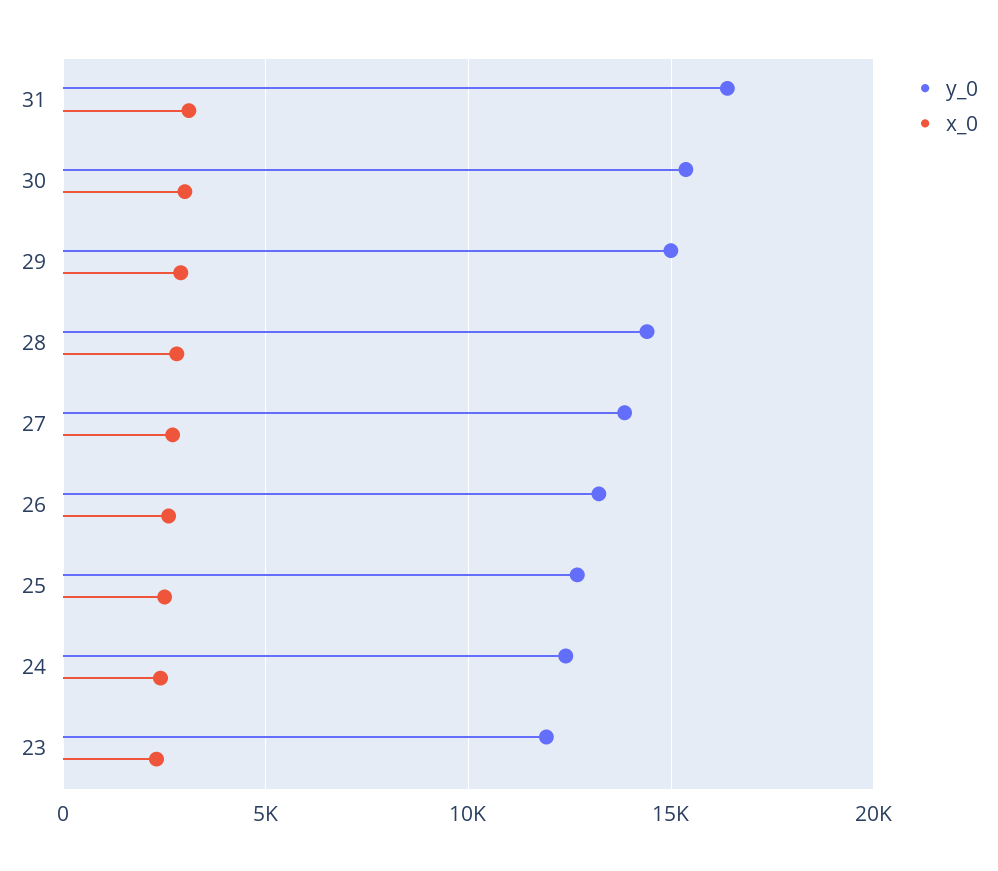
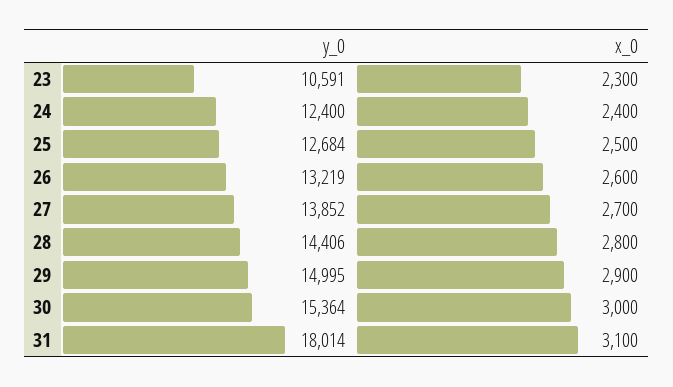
y_0, 31: 16500 -> 18014
y_0, 23: 12000 -> 10591

